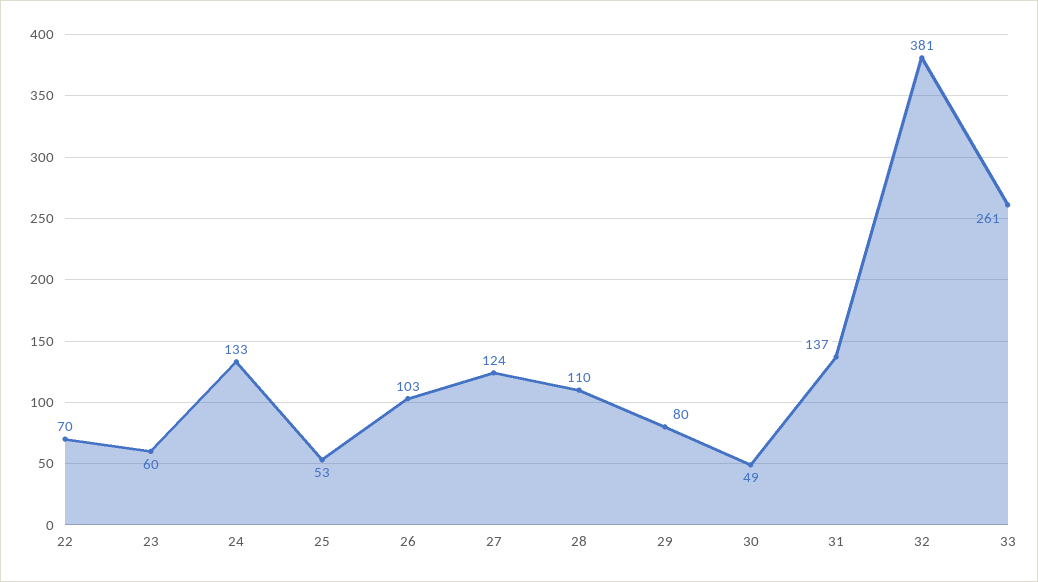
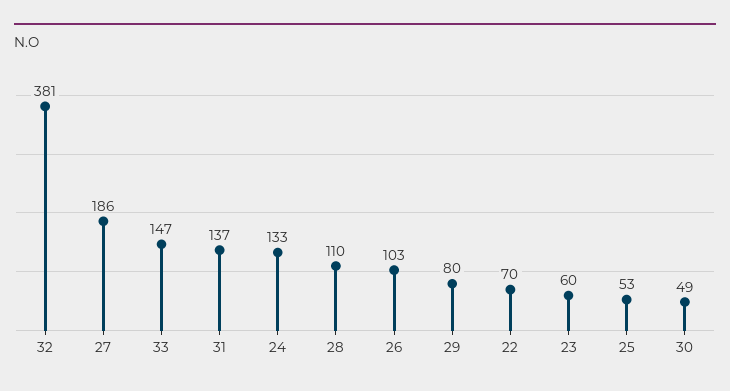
27: 124 -> 186
33: 261 -> 147

